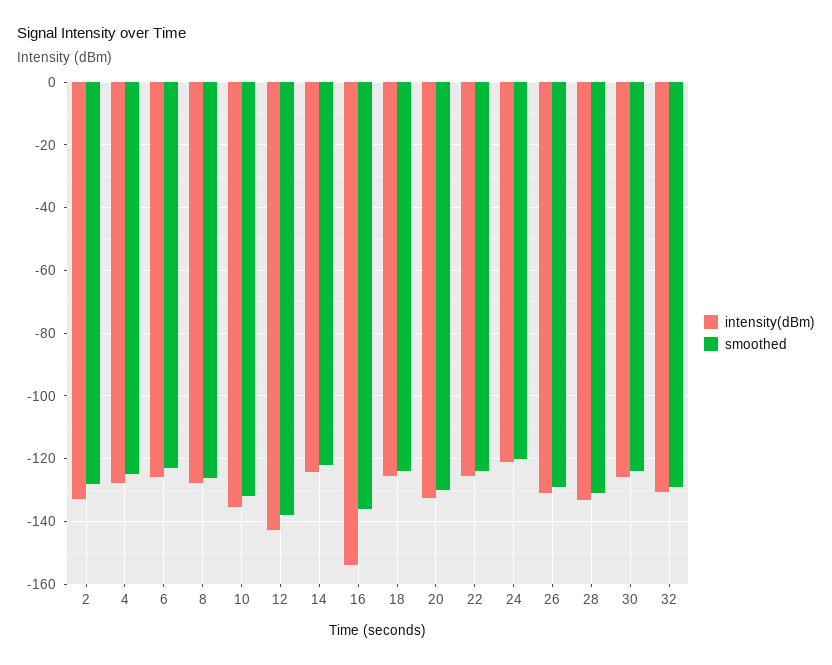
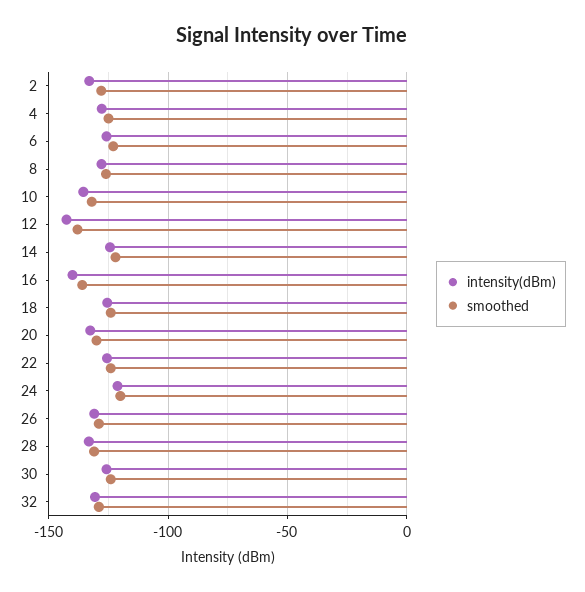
intensity(dBm), 16: -154 -> -140

